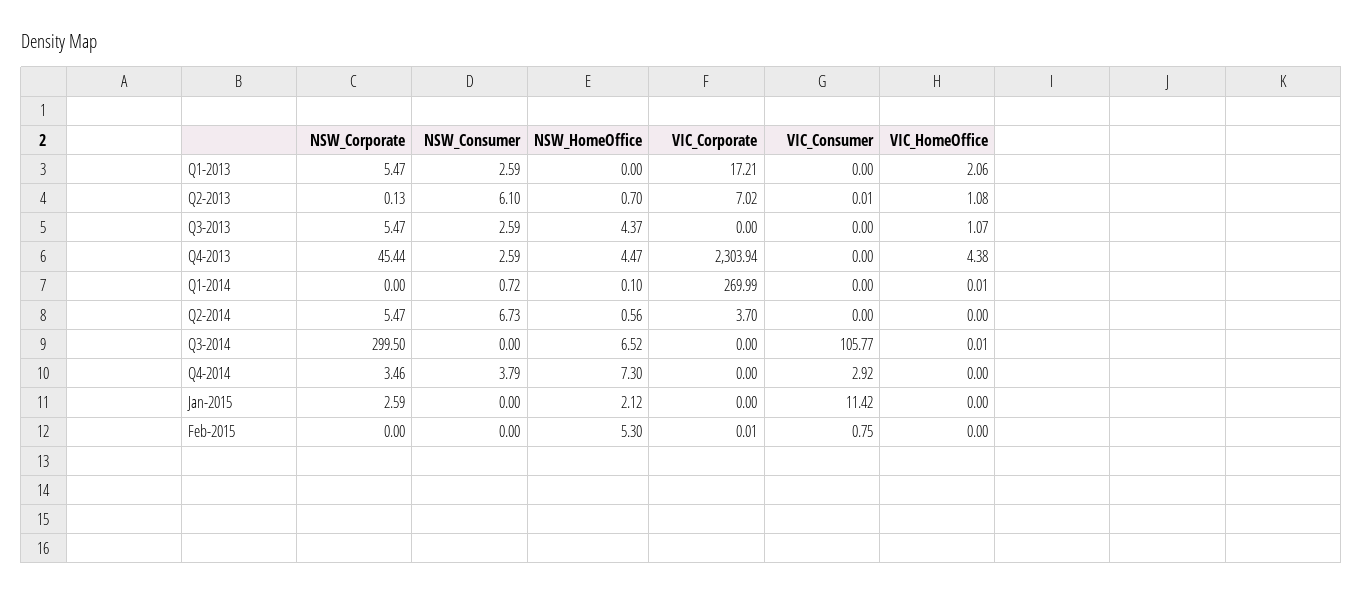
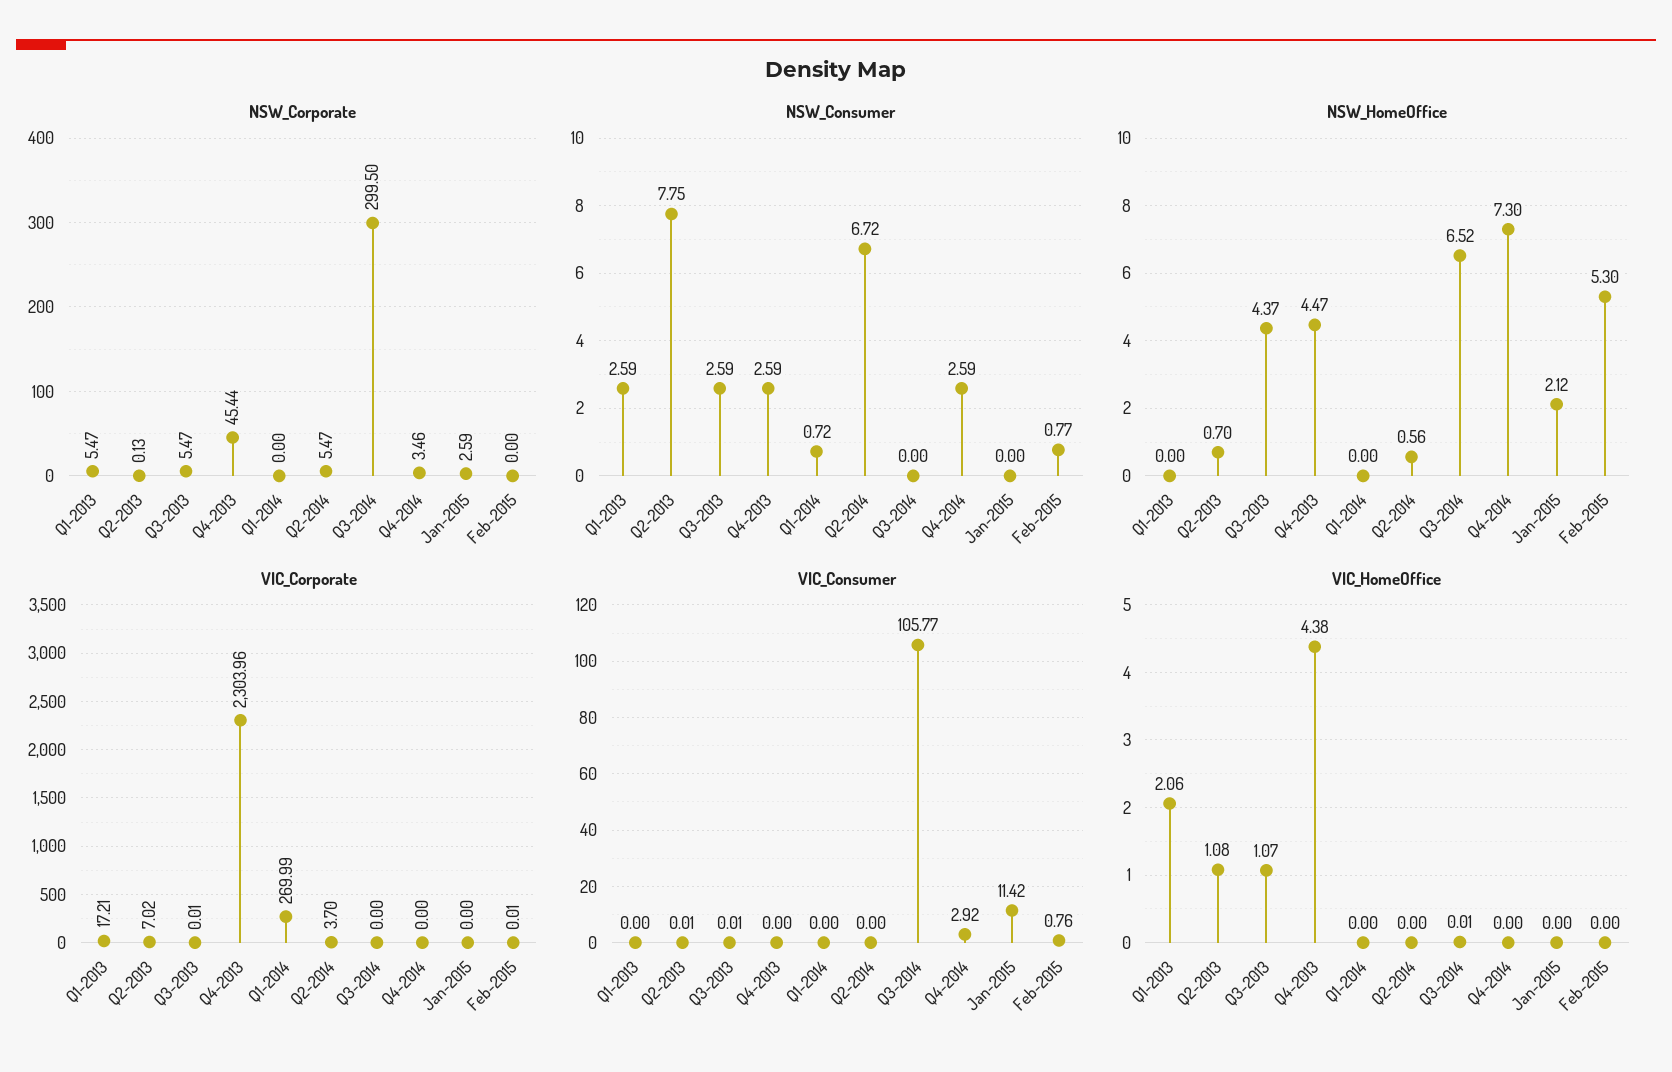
NSW_Consumer, Q2-2013: 6.1 -> 7.75
VIC_Corporate, Q3-2013: 0 -> 0.01
VIC_Consumer, Q3-2013: 0 -> 0.01
VIC_Corporate, Q4-2013: 2303.94 -> 2303.96
NSW_HomeOffice, Q1-2014: 0.1 -> 0
VIC_HomeOffice, Q1-2014: 0.01 -> 0
NSW_Consumer, Q2-2014: 6.73 -> 6.72
NSW_Consumer, Q4-2014: 3.79 -> 2.59
NSW_Consumer, Feb-2015: 0 -> 0.77
VIC_Consumer, Feb-2015: 0.75 -> 0.76

